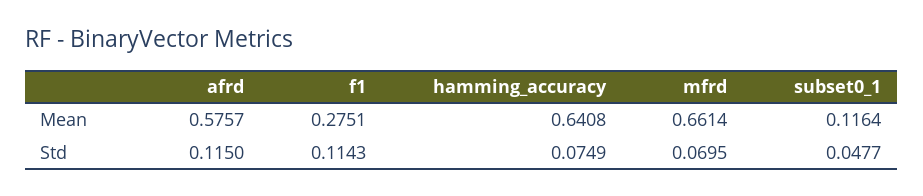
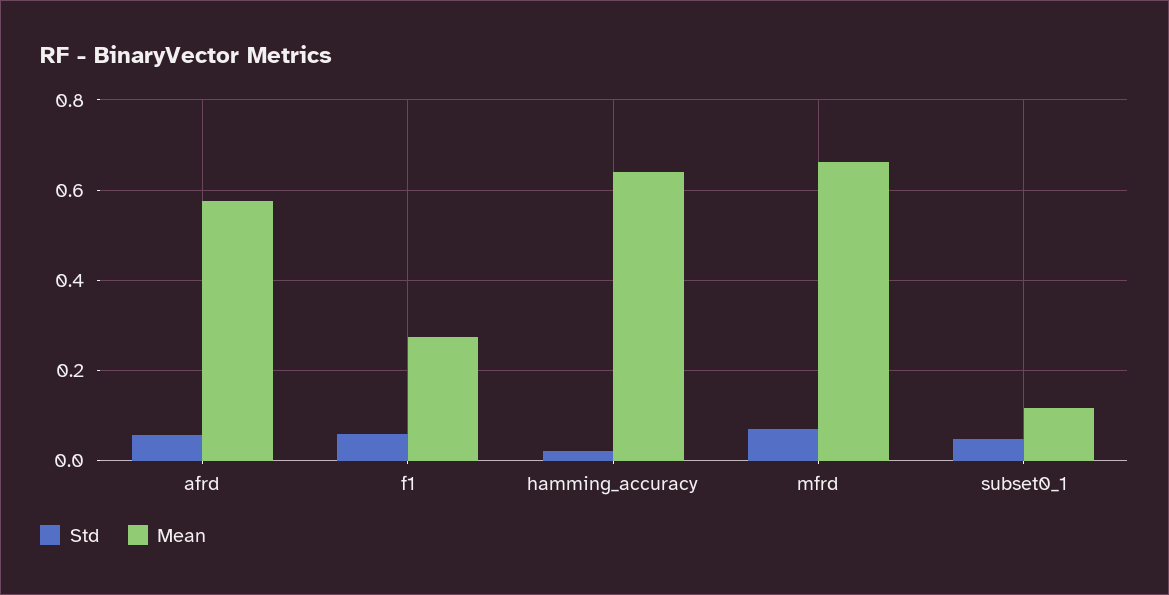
Std, afrd: 0.115 -> 0.06
Std, f1: 0.1143 -> 0.06
Std, hamming_accuracy: 0.0749 -> 0.02

